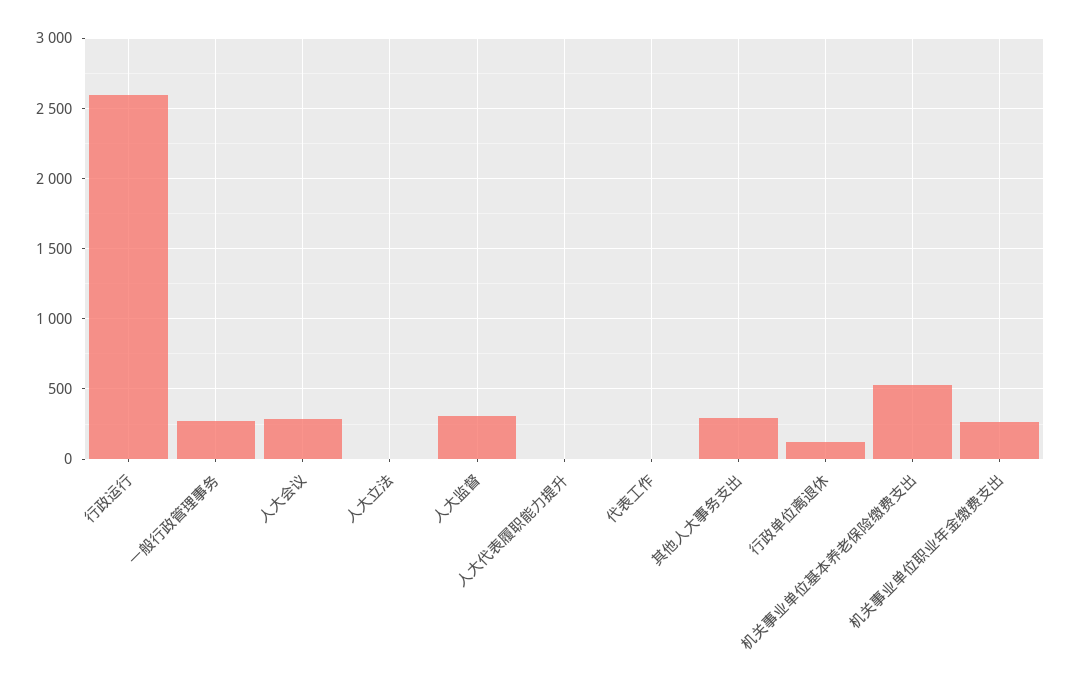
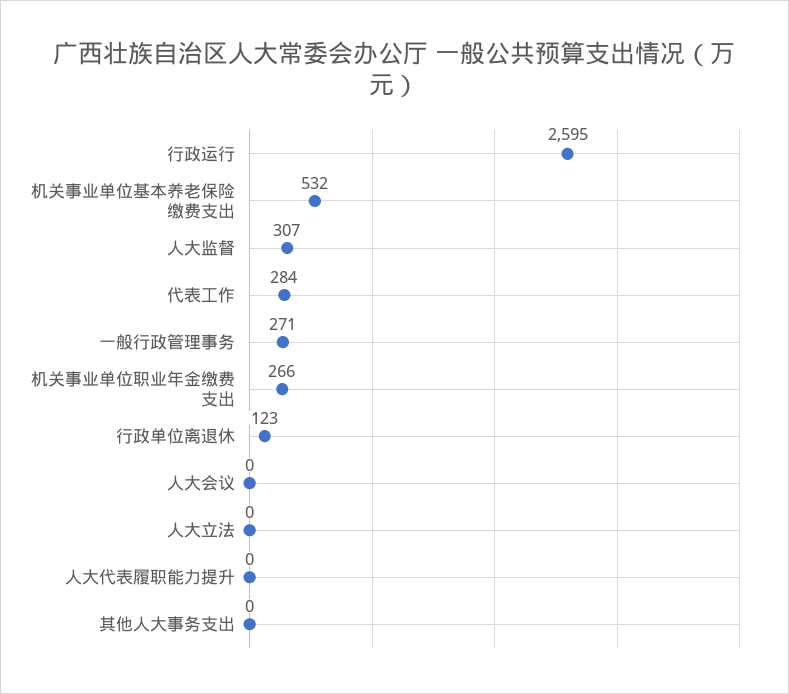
人大会议: 300 -> 0
代表工作: 0 -> 284
其他人大事务支出: 300 -> 0

